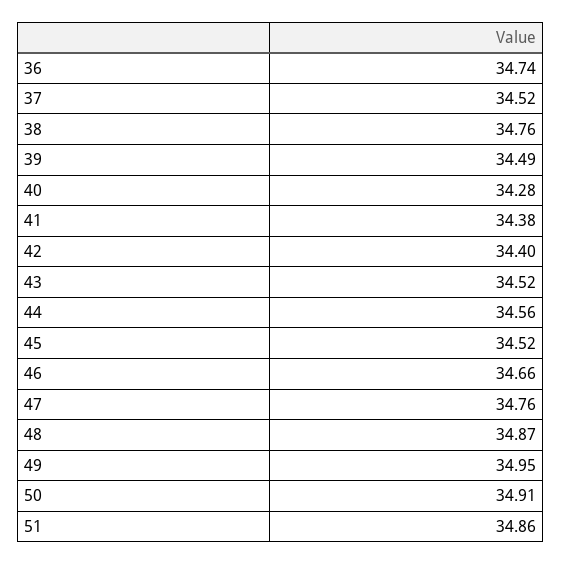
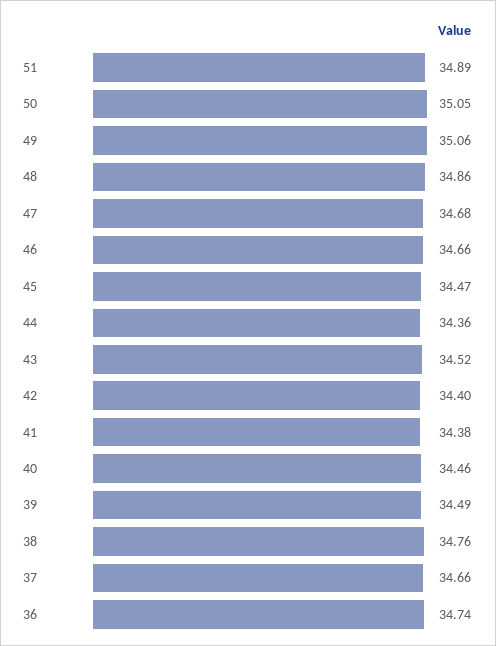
37: 34.52 -> 34.66
40: 34.28 -> 34.46
44: 34.56 -> 34.36
45: 34.52 -> 34.47
47: 34.76 -> 34.68
48: 34.87 -> 34.86
49: 34.95 -> 35.06
50: 34.91 -> 35.05
51: 34.86 -> 34.89

